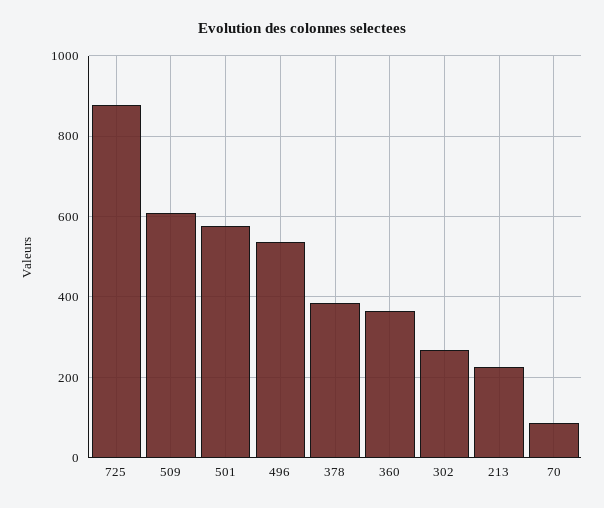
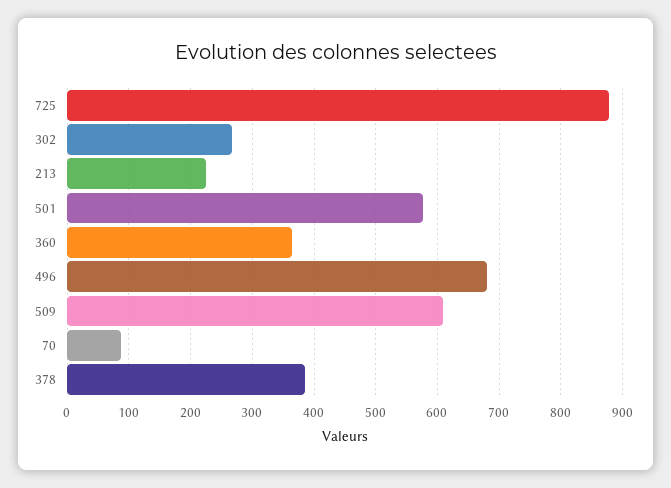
496: 540 -> 680

